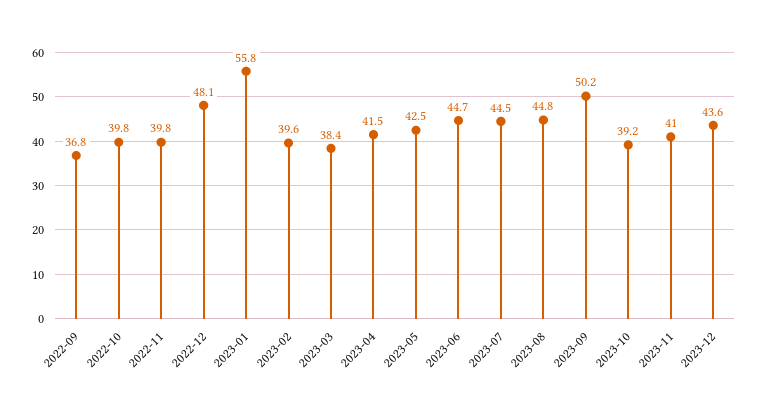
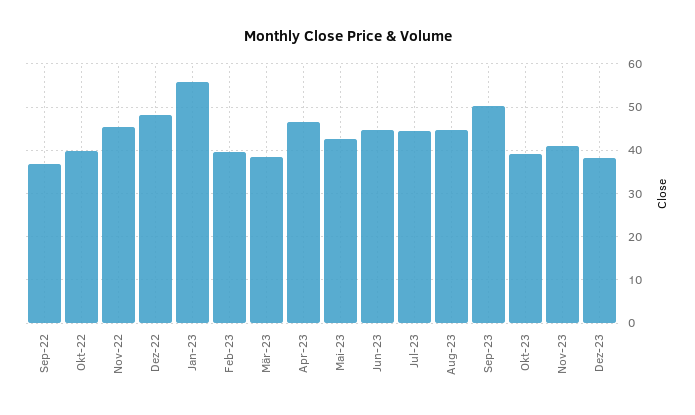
2022-11: 39.8 -> 46
2023-04: 41.5 -> 46
2023-12: 43.6 -> 38

